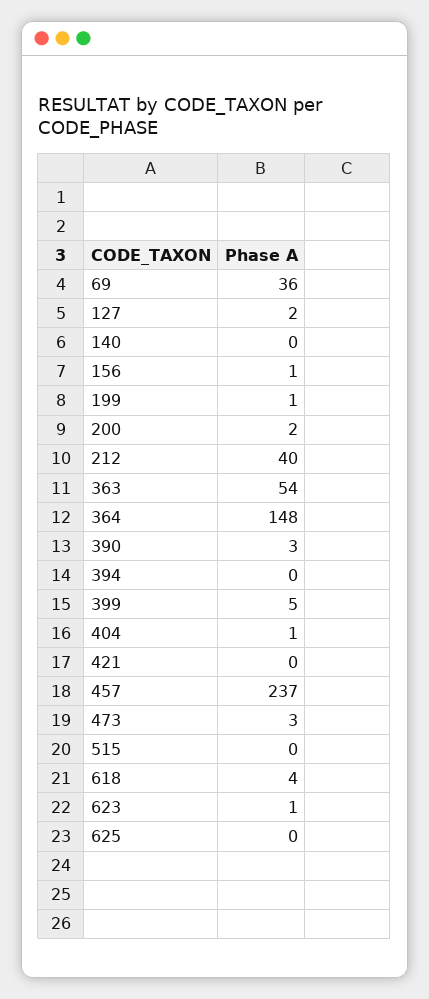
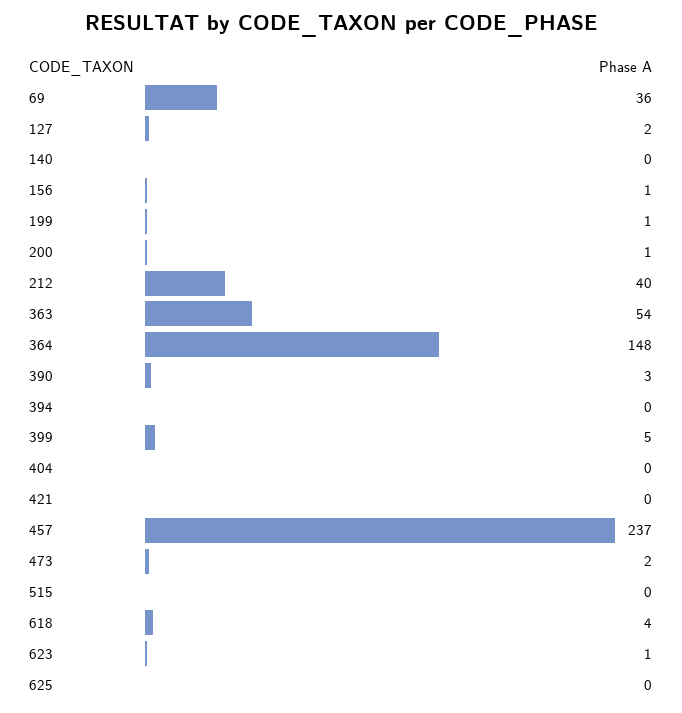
200: 2 -> 1
404: 1 -> 0
473: 3 -> 2

